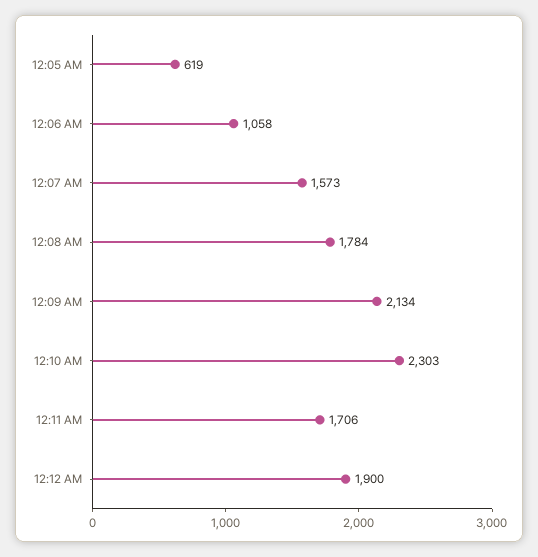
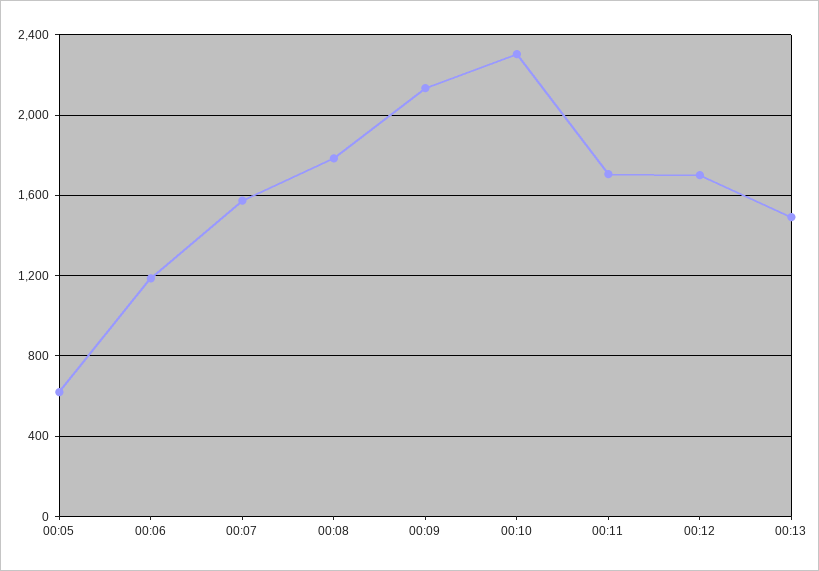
12:06 AM: 1058 -> 1200
12:12 AM: 1900 -> 1700
00:13: none -> 1500

